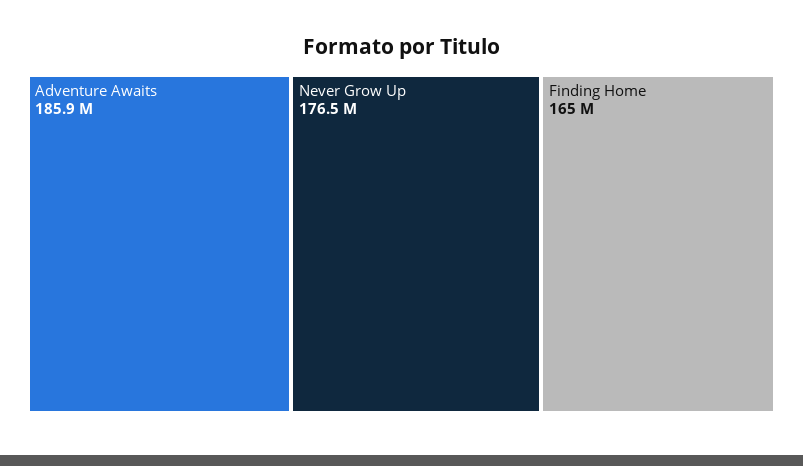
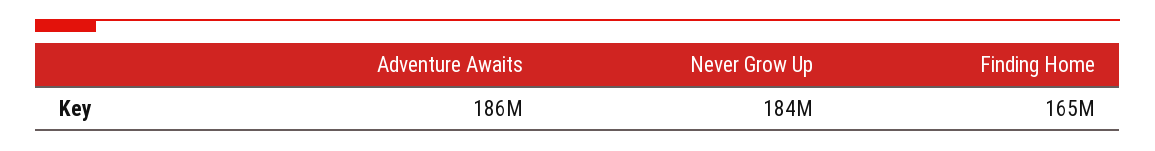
Never Grow Up: 176500000 -> 184000000

